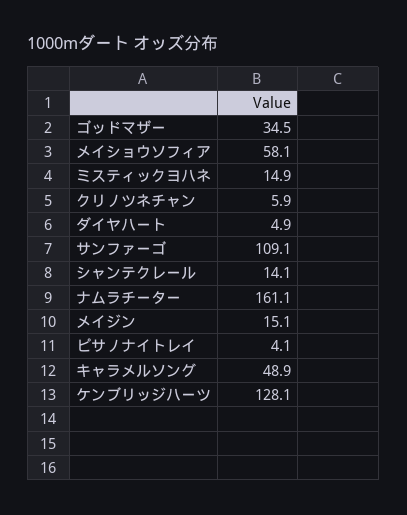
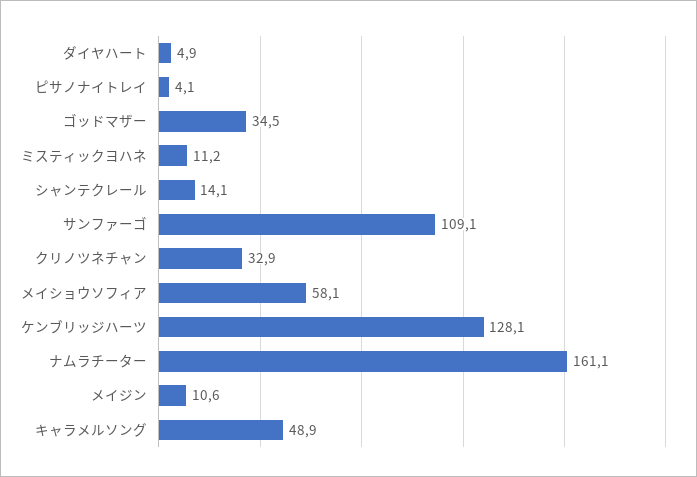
ミスティックヨハネ: 14.9 -> 11.2
クリノツネチャン: 5.9 -> 32.9
メイジン: 15.1 -> 10.6

